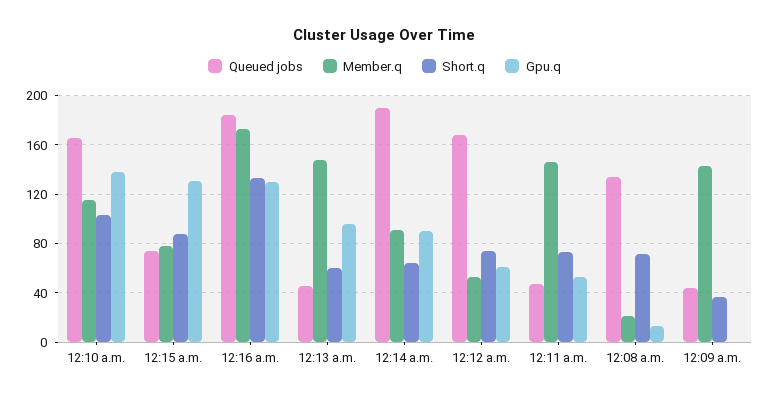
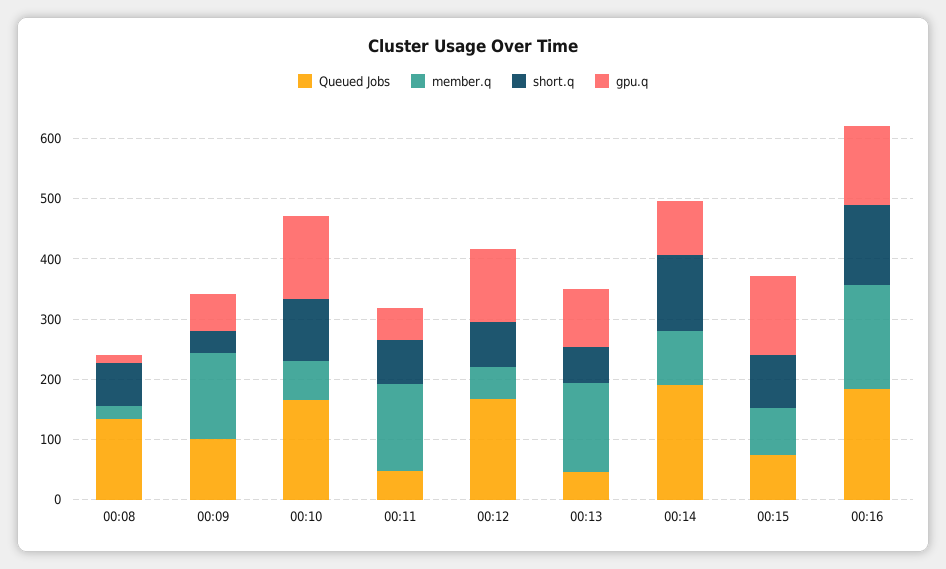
Member.q, 12:10 a.m.: 115 -> 60
Short.q, 12:14 a.m.: 65 -> 120
Gpu.q, 12:12 a.m.: 60 -> 120
Queued jobs, 12:09 a.m.: 45 -> 100
Gpu.q, 12:09 a.m.: 0 -> 60

